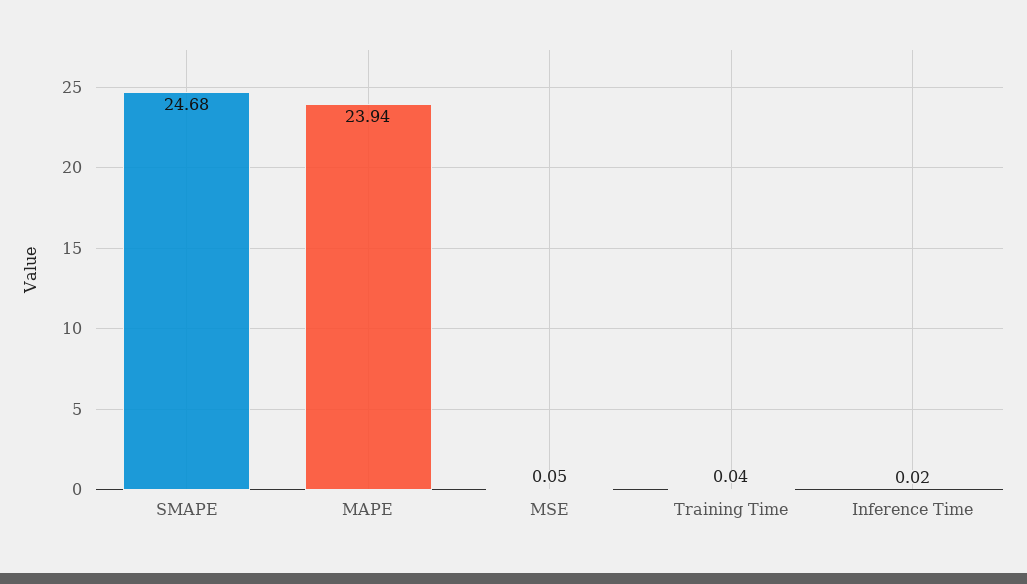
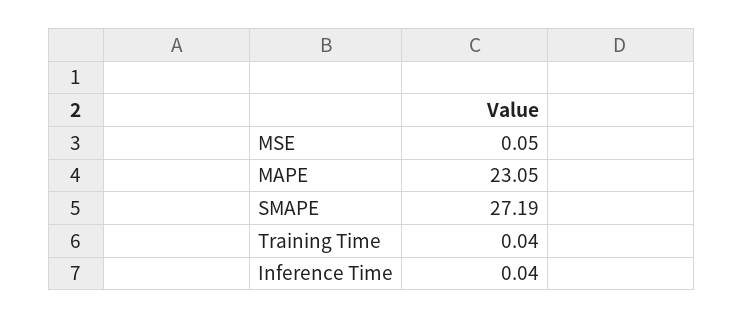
SMAPE: 24.68 -> 27.19
MAPE: 23.94 -> 23.05
Inference Time: 0.02 -> 0.04

